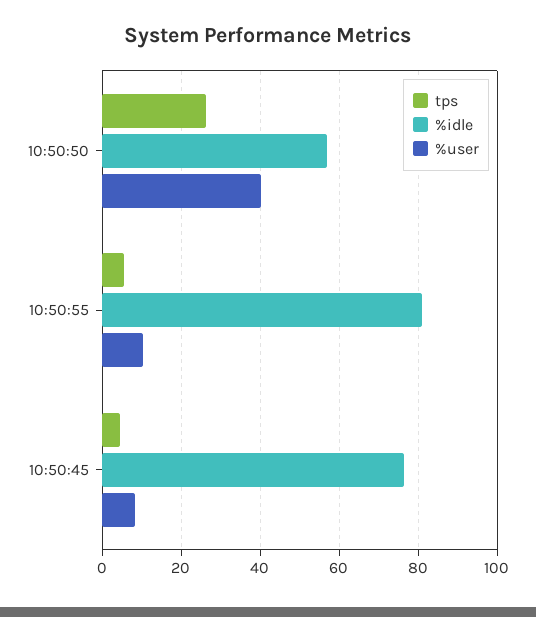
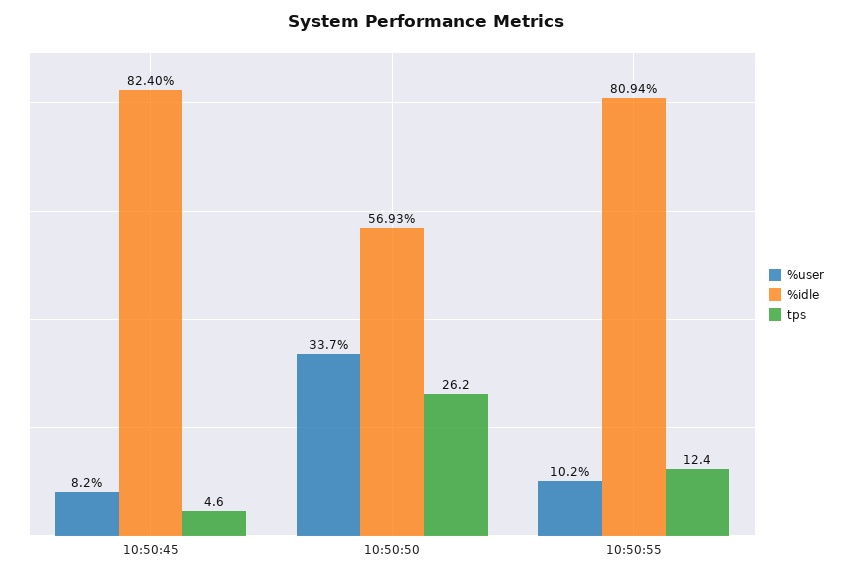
%user, 10:50:50: 40 -> 33.7
tps, 10:50:55: 6 -> 12.4
%idle, 10:50:45: 76 -> 82.4

